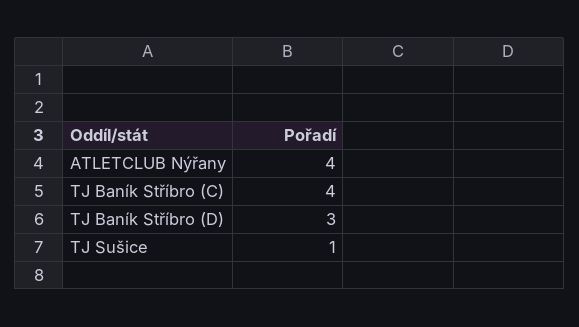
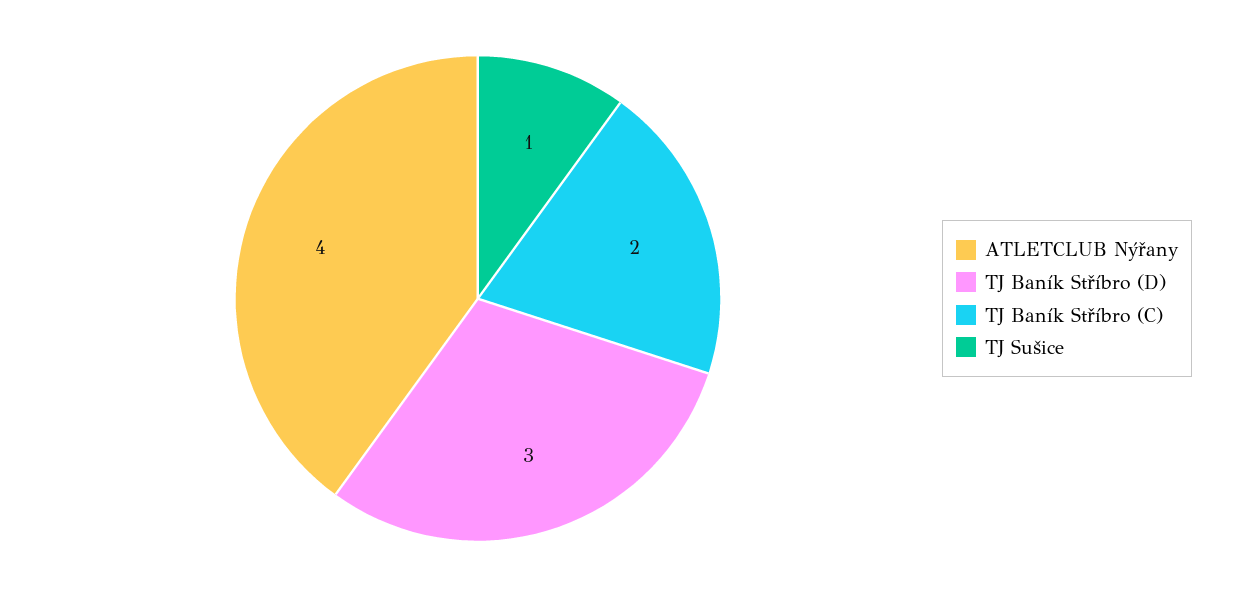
TJ Baník Stříbro (C): 4 -> 2

